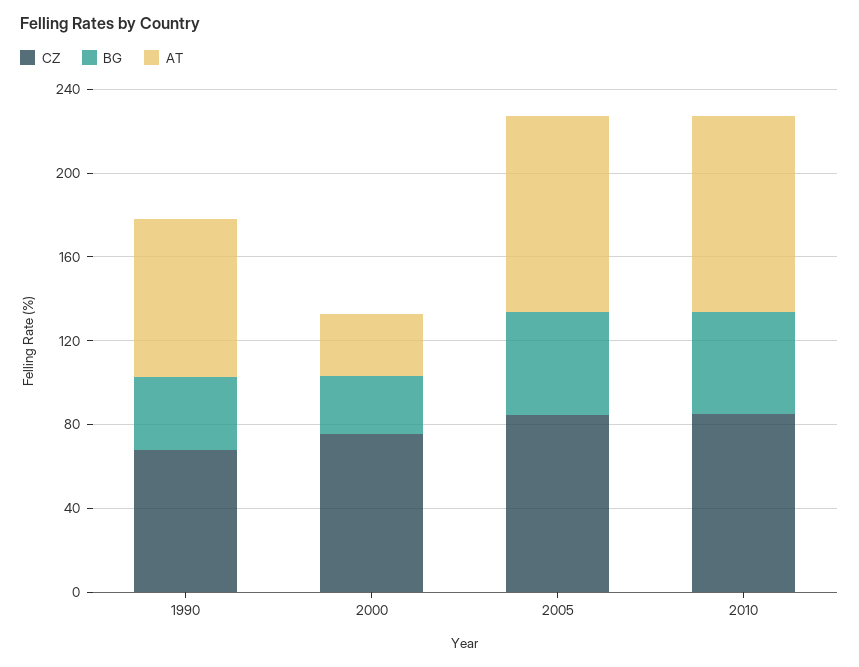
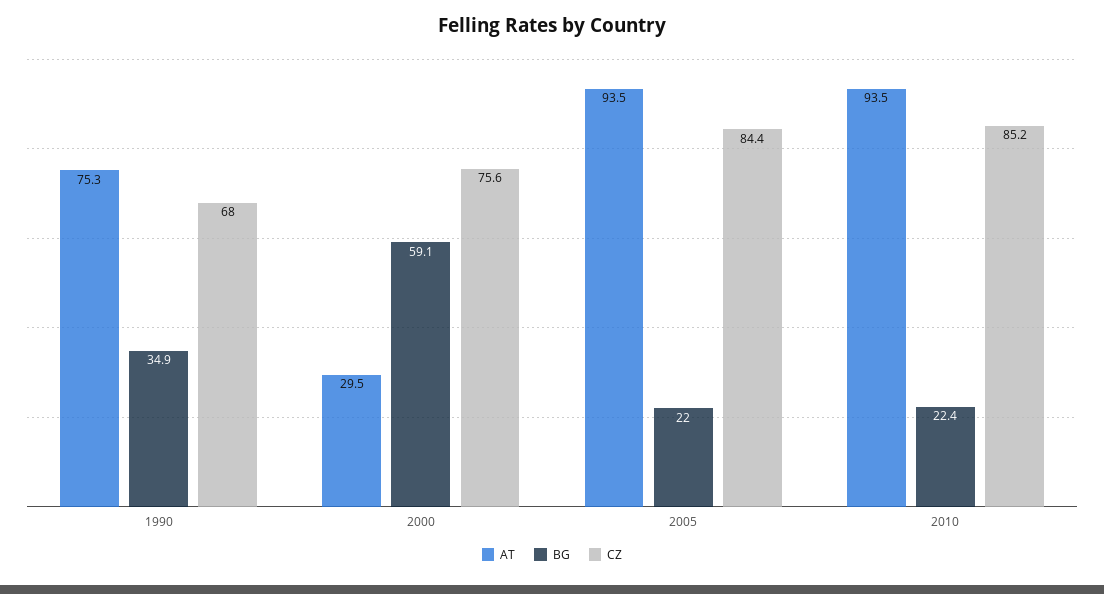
BG, 2000: 30 -> 59.1
BG, 2005: 50 -> 22
BG, 2010: 50 -> 22.4

